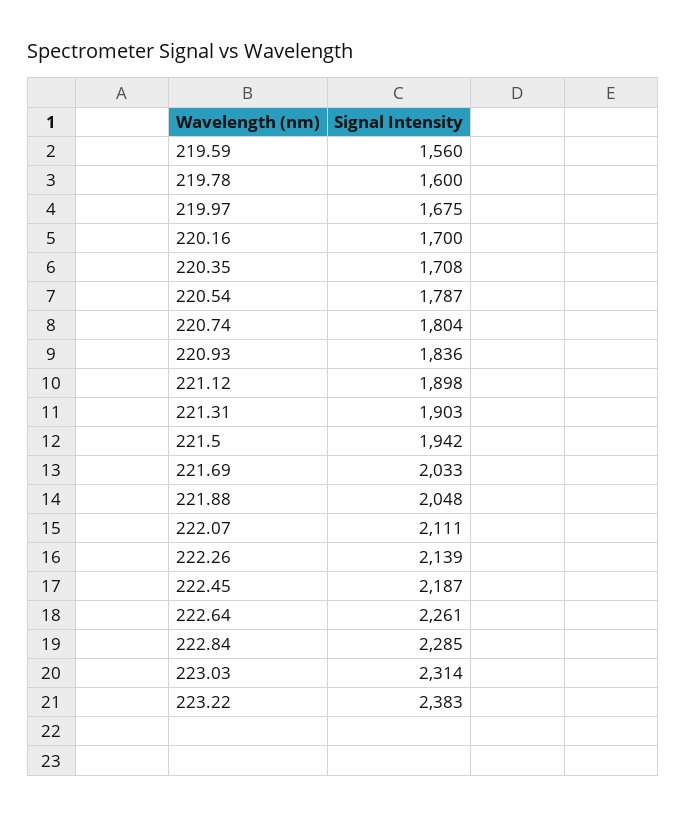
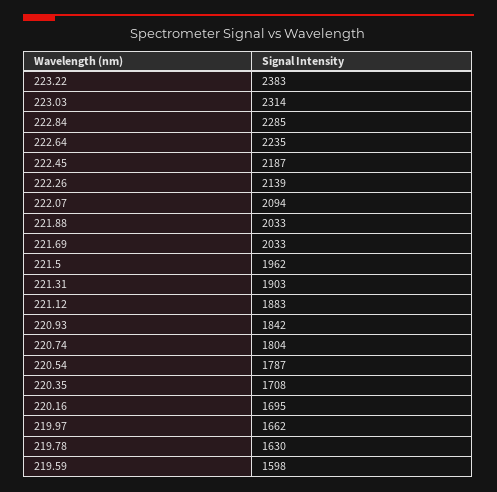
219.59: 1560 -> 1598
219.78: 1600 -> 1630
219.97: 1675 -> 1662
220.16: 1700 -> 1695
220.93: 1836 -> 1842
221.12: 1898 -> 1883
221.5: 1942 -> 1962
221.88: 2048 -> 2033
222.07: 2111 -> 2094
222.64: 2261 -> 2235

